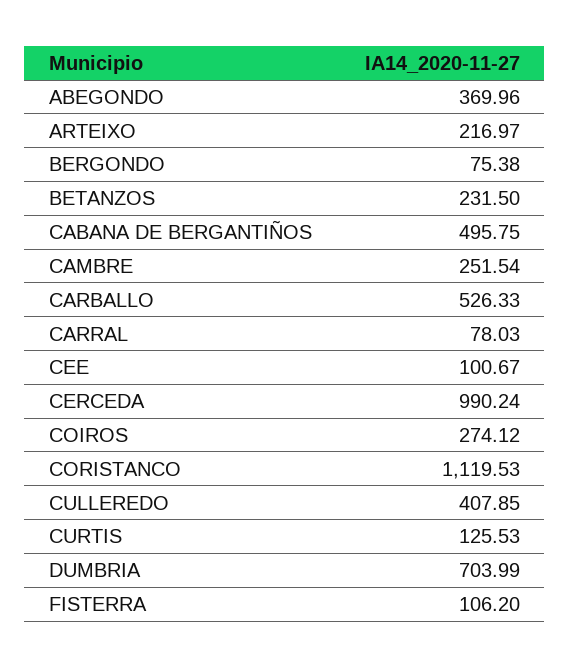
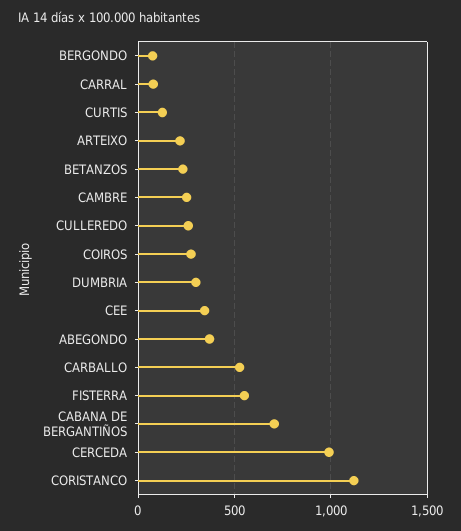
CABANA DE BERGANTIÑOS: 495.75 -> 700
CEE: 100.67 -> 350
CULLEREDO: 407.85 -> 250
DUMBRIA: 703.99 -> 300
FISTERRA: 106.2 -> 550

